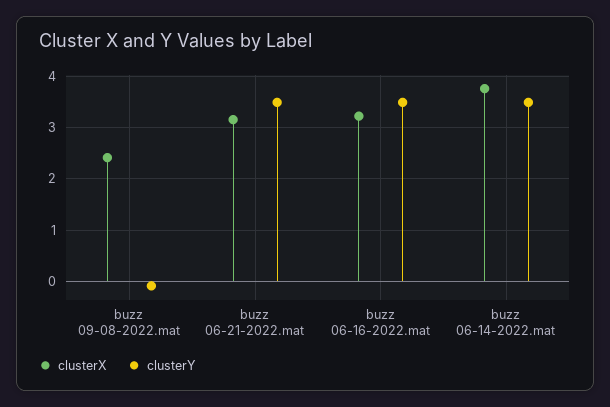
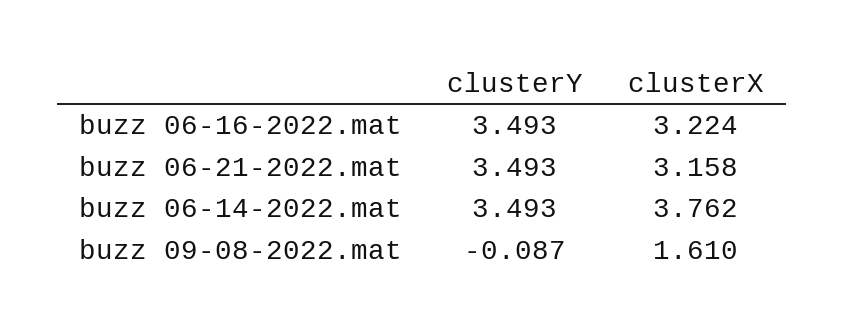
clusterX, buzz 09-08-2022.mat: 2.4 -> 1.61

